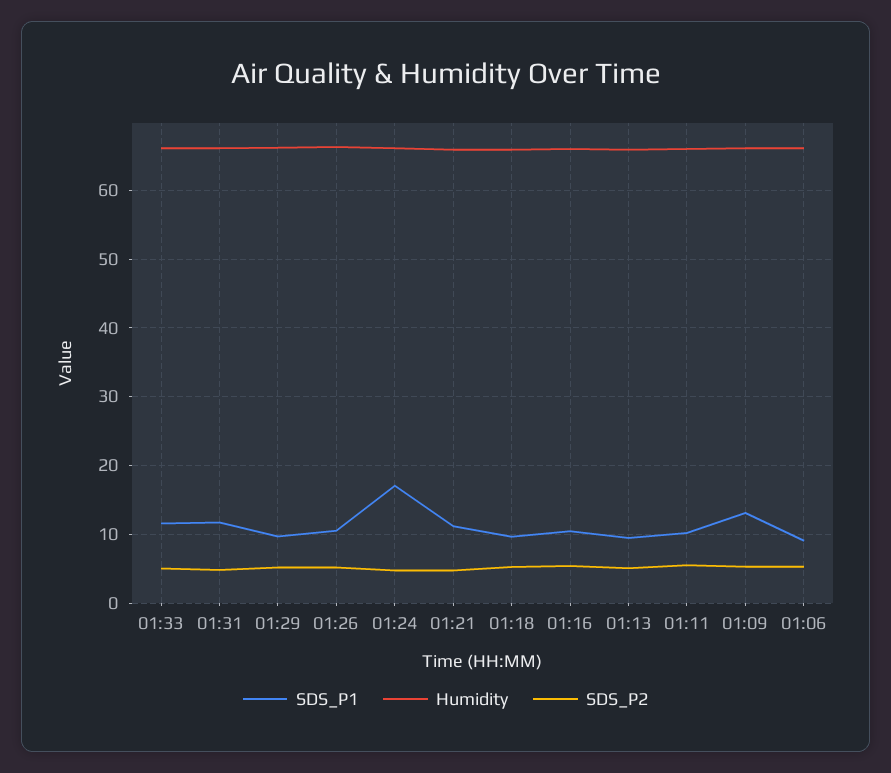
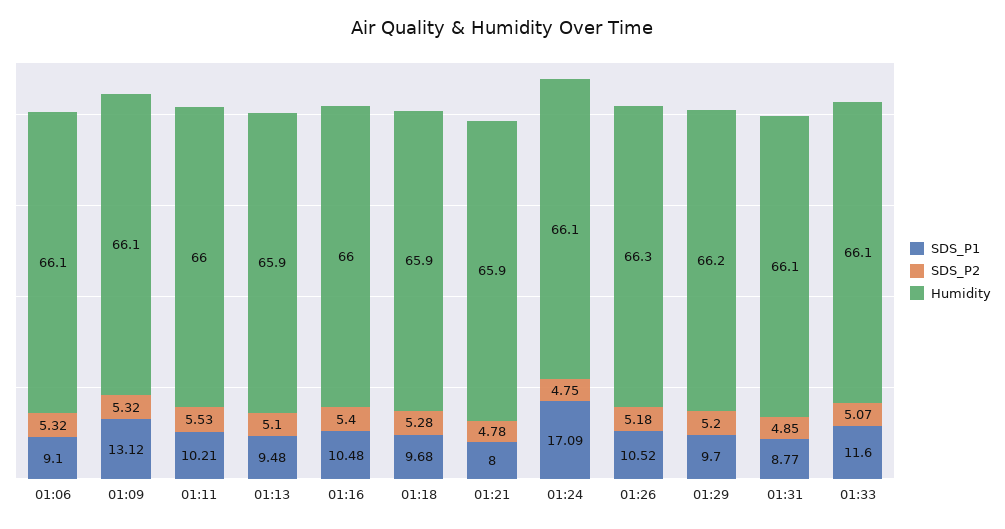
SDS_P1, 01:31: 12 -> 8.77
SDS_P1, 01:21: 11 -> 8

